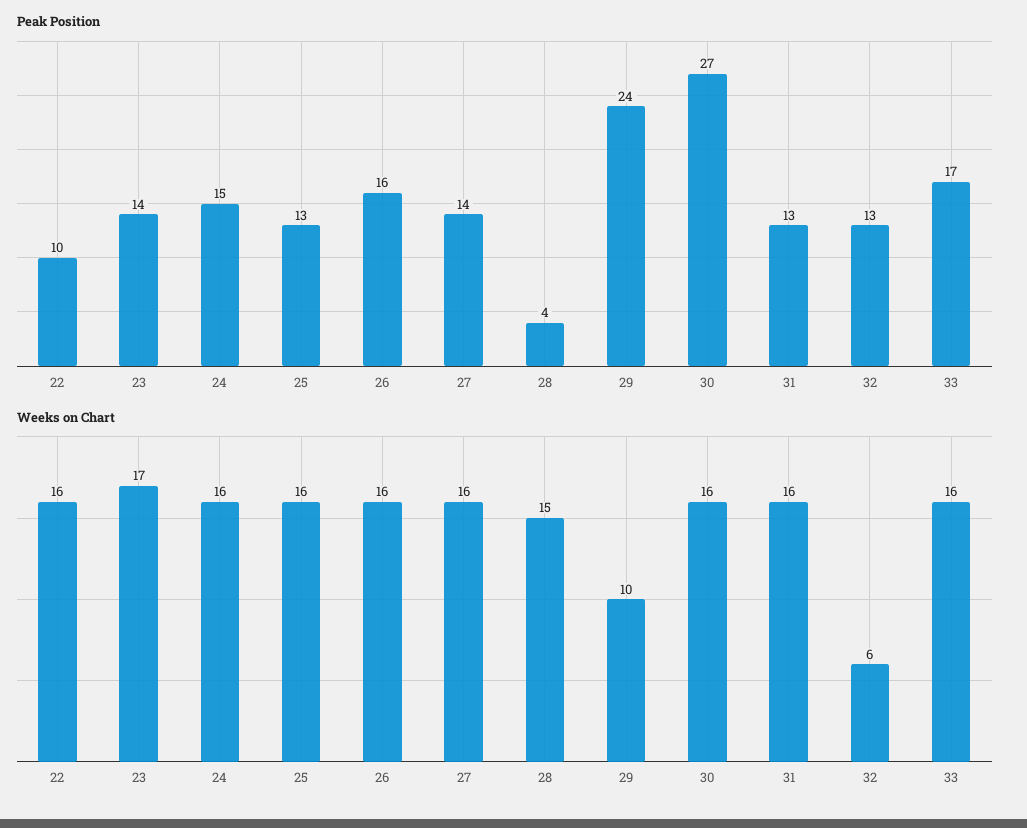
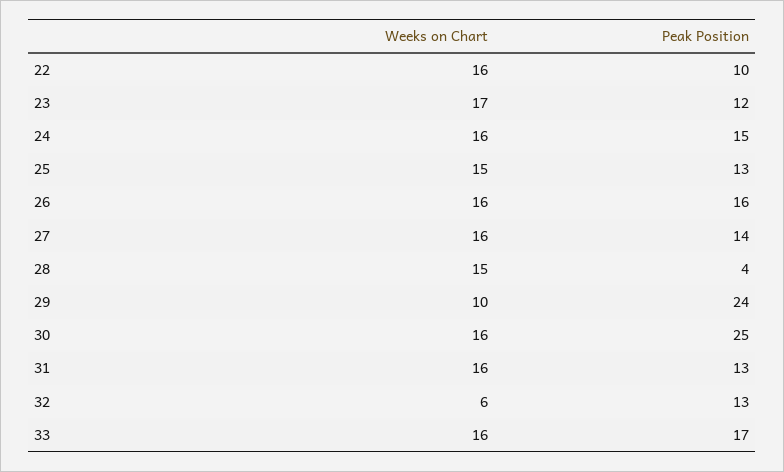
Peak Position, 23: 14 -> 12
Peak Position, 30: 27 -> 25
Weeks on Chart, 25: 16 -> 15

